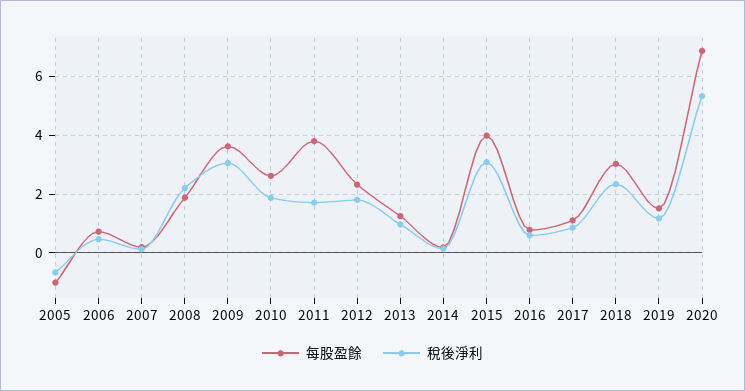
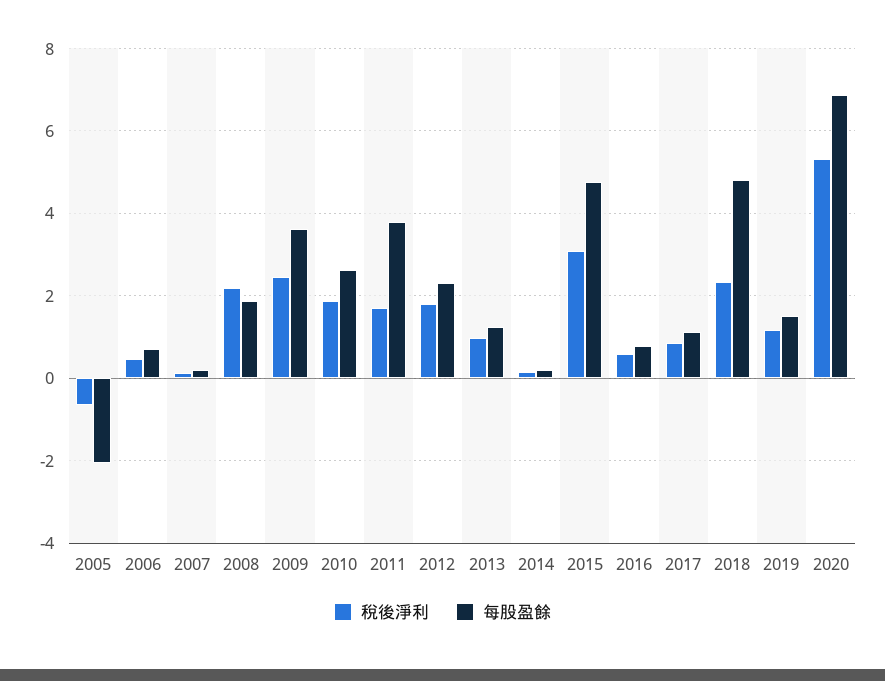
每股盈餘, 2005: -1 -> -2
稅後淨利, 2009: 3 -> 2.4
每股盈餘, 2015: 4 -> 4.8
每股盈餘, 2018: 3 -> 4.8

